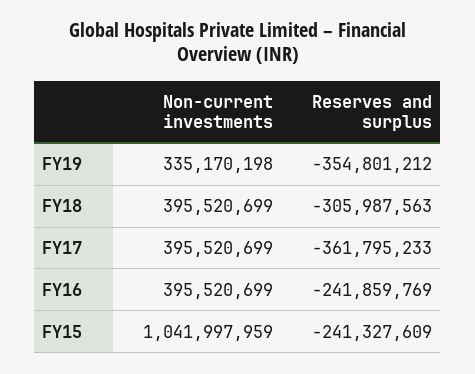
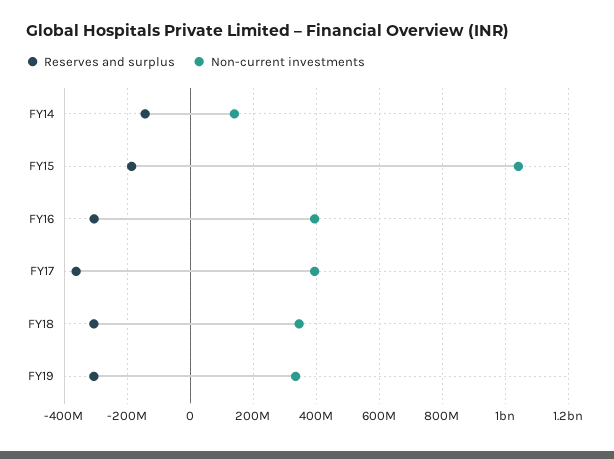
Reserves and surplus, FY19: -354801212 -> -300000000
Non-current investments, FY18: 395520699 -> 340000000
Reserves and surplus, FY16: -241859769 -> -300000000
Reserves and surplus, FY15: -241327609 -> -180000000
Reserves and surplus, FY14: none -> -140000000
Non-current investments, FY14: none -> 140000000

